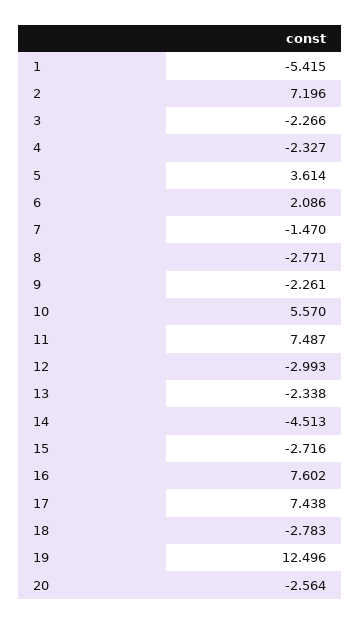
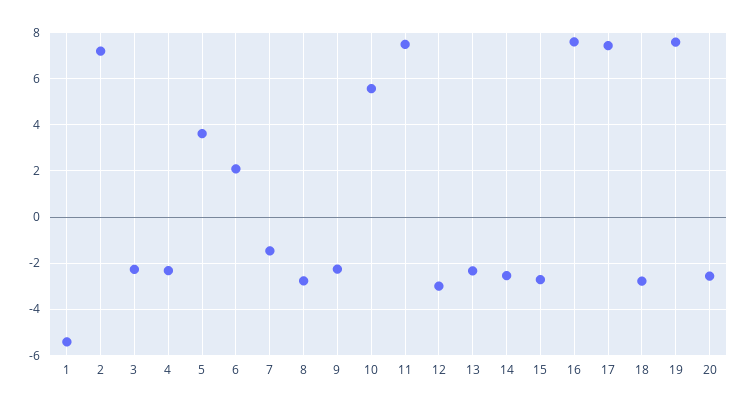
14: -4.513 -> -2.5
19: 12.496 -> 7.5

